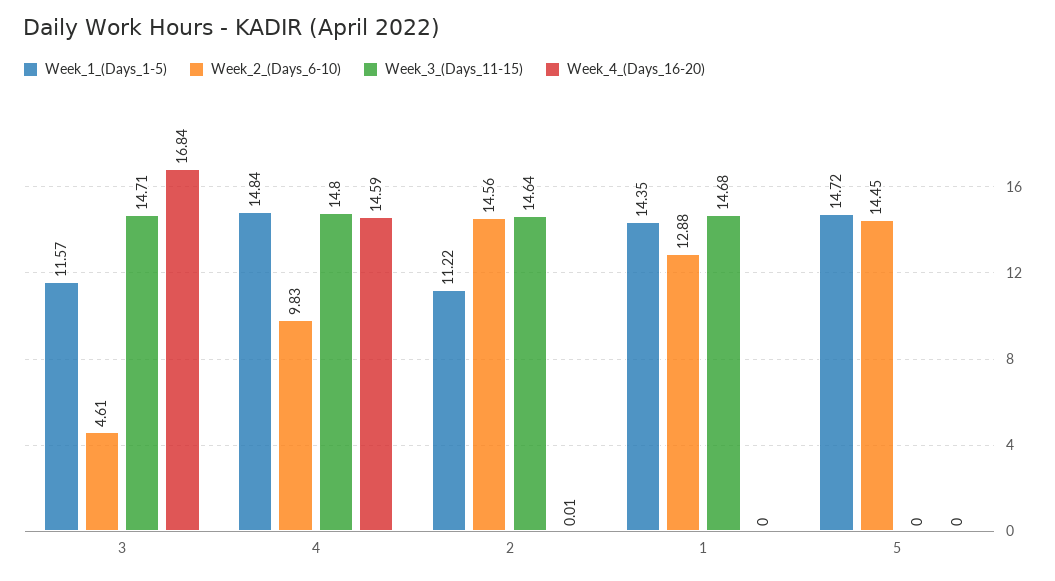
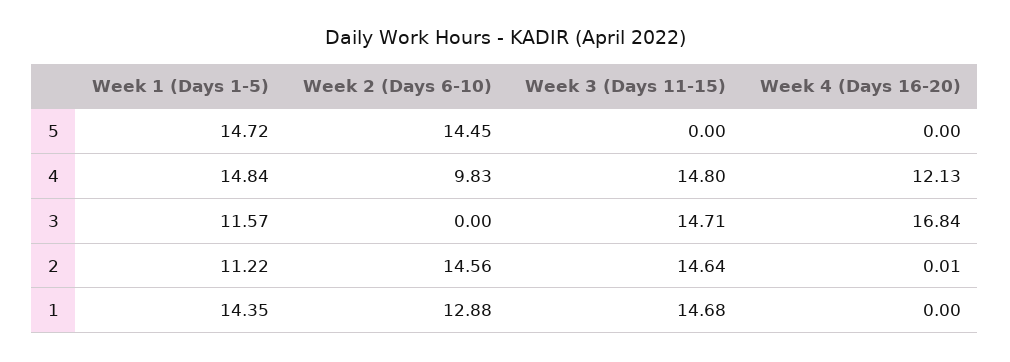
Week_2_(Days_6-10), 3: 4.61 -> 0
Week_4_(Days_16-20), 4: 14.59 -> 12.13

